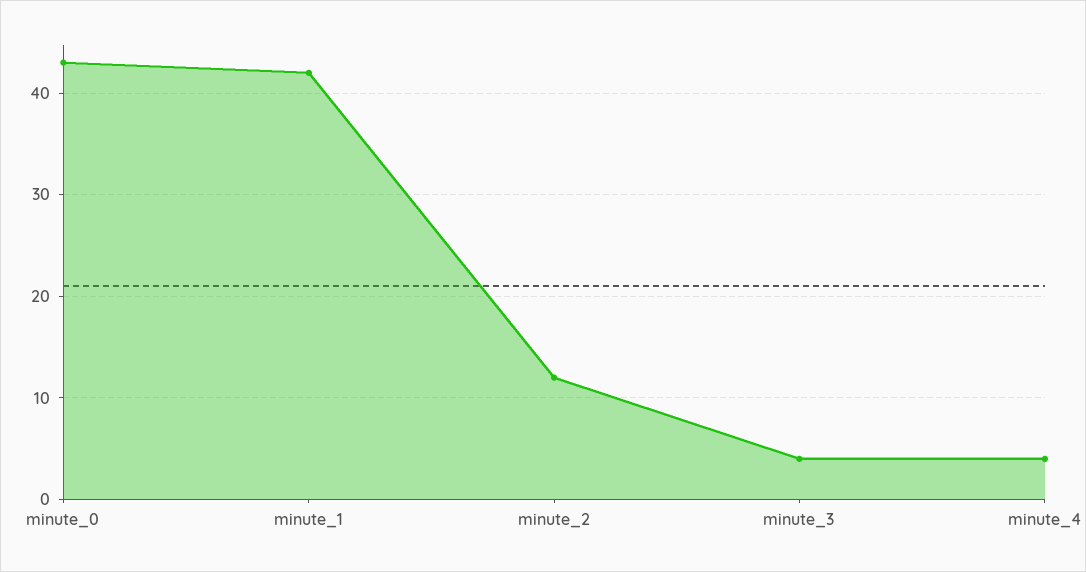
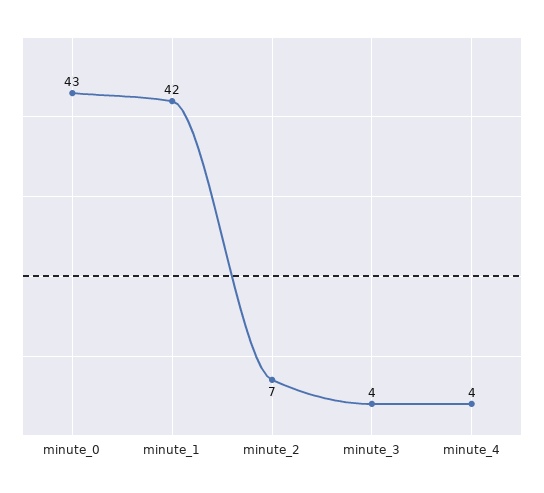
minute_2: 12 -> 7

